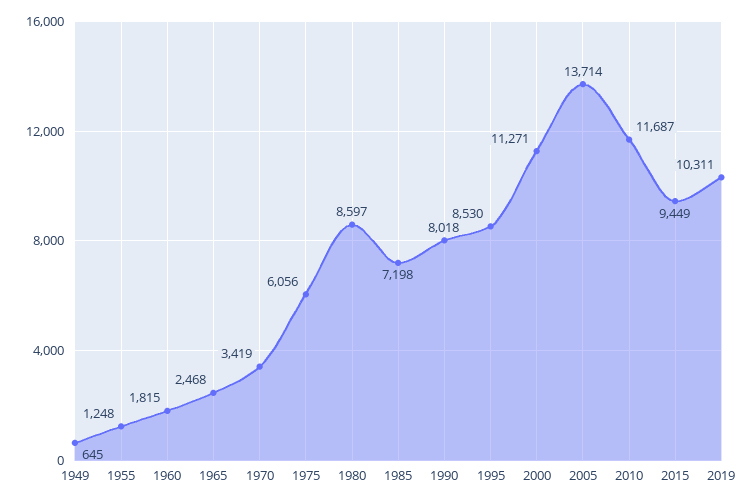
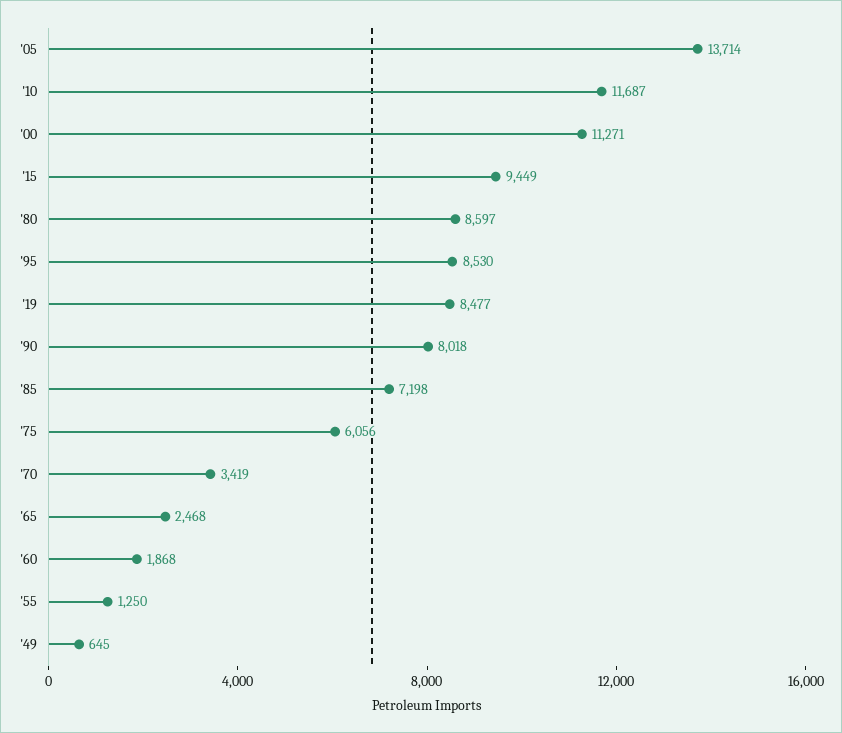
1955: 1248 -> 1250
1960: 1815 -> 1868
2019: 10311 -> 8477

